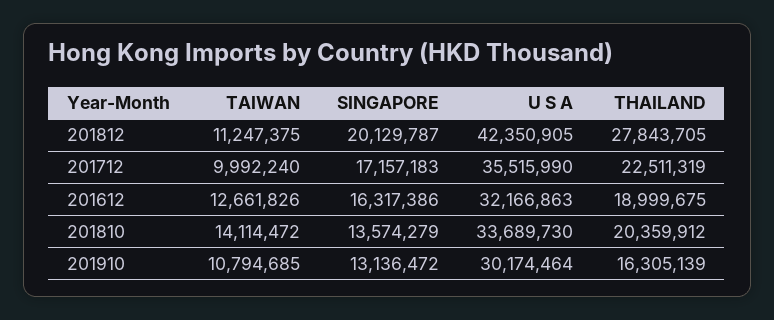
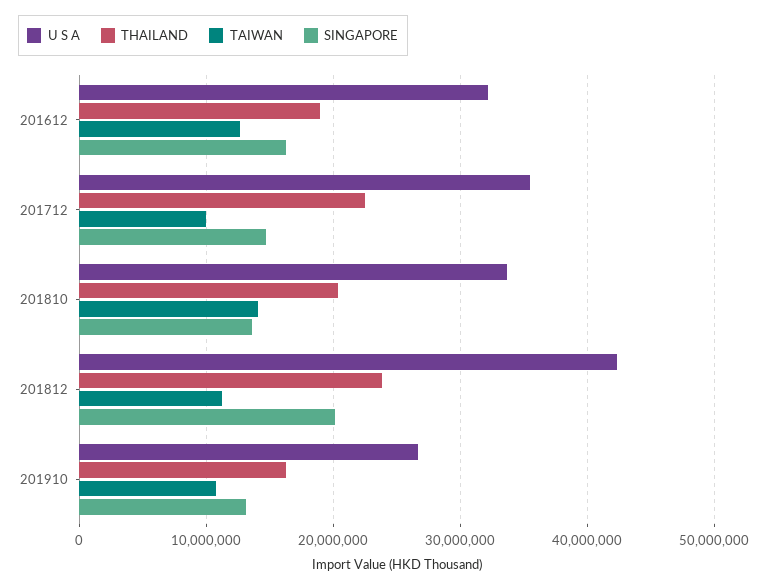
THAILAND, 201812: 27843705 -> 24000000
SINGAPORE, 201712: 17157183 -> 15000000
U S A, 201910: 30174464 -> 27000000

